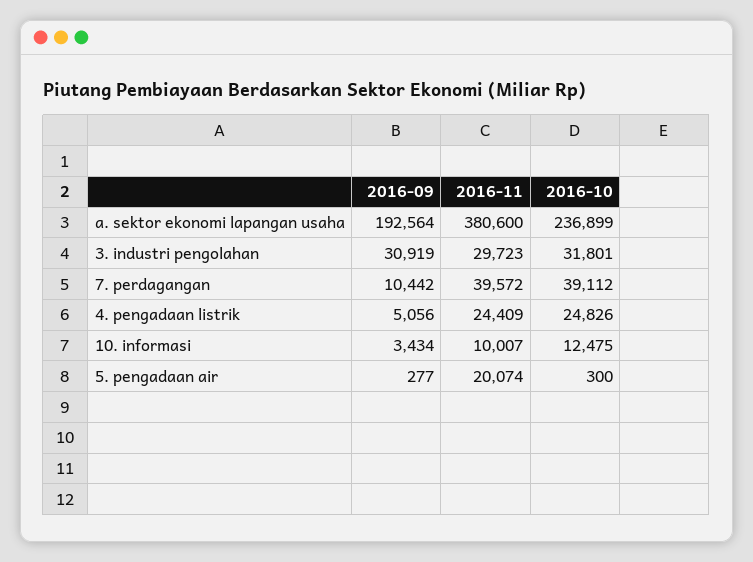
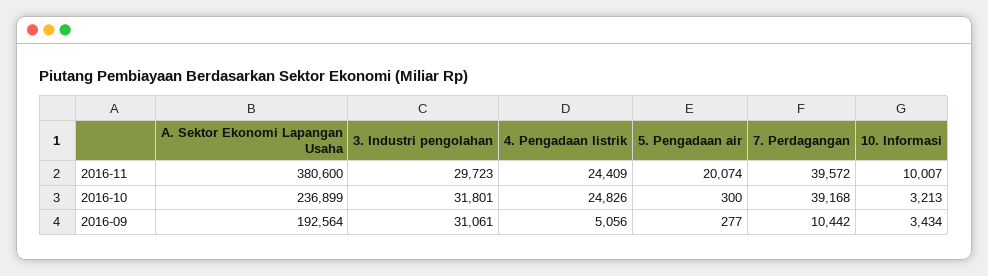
2016-09, 3. industri pengolahan: 30919 -> 31061
2016-10, 7. perdagangan: 39112 -> 39168
2016-10, 10. informasi: 12475 -> 3213

